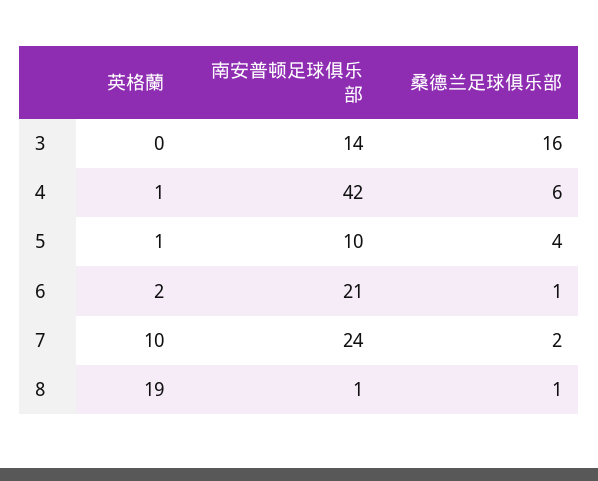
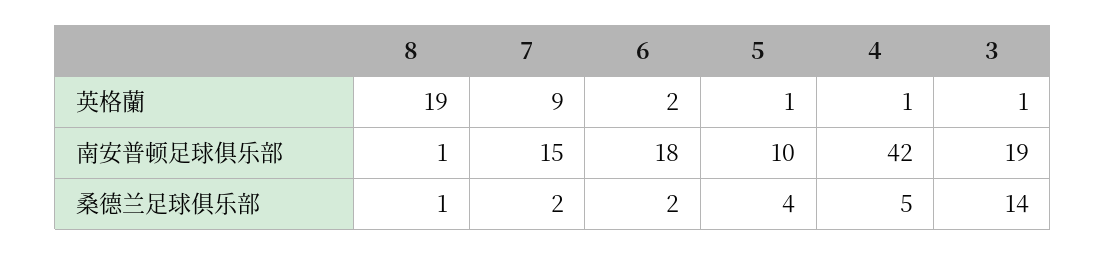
英格蘭, 3: 0 -> 1
南安普顿足球俱乐部, 3: 14 -> 19
桑德兰足球俱乐部, 3: 16 -> 14
桑德兰足球俱乐部, 4: 6 -> 5
南安普顿足球俱乐部, 6: 21 -> 18
桑德兰足球俱乐部, 6: 1 -> 2
英格蘭, 7: 10 -> 9
南安普顿足球俱乐部, 7: 24 -> 15

